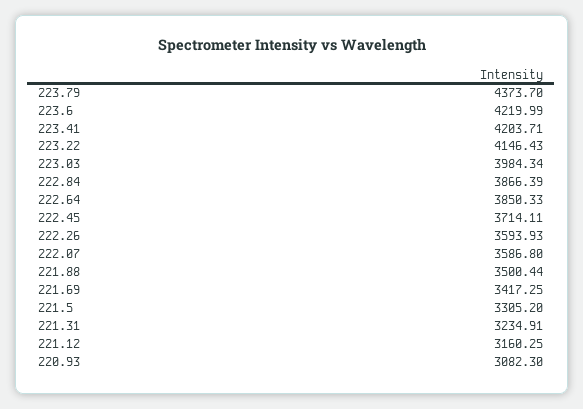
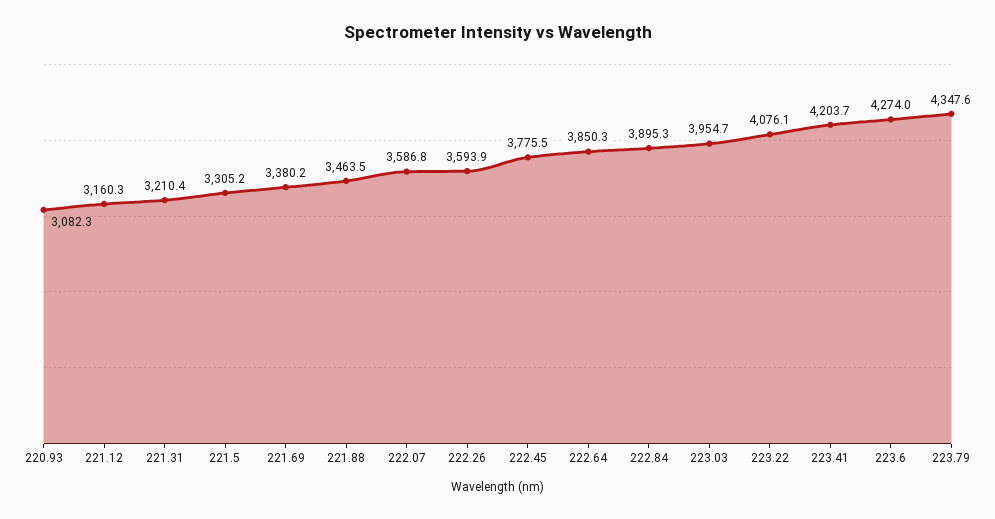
223.79: 4373.7 -> 4347.6
223.6: 4219.99 -> 4274
223.22: 4146.43 -> 4076.1
223.03: 3984.34 -> 3954.7
222.84: 3866.39 -> 3895.3
222.45: 3714.11 -> 3775.5
221.88: 3500.44 -> 3463.5
221.69: 3417.25 -> 3380.2
221.31: 3234.91 -> 3210.4

